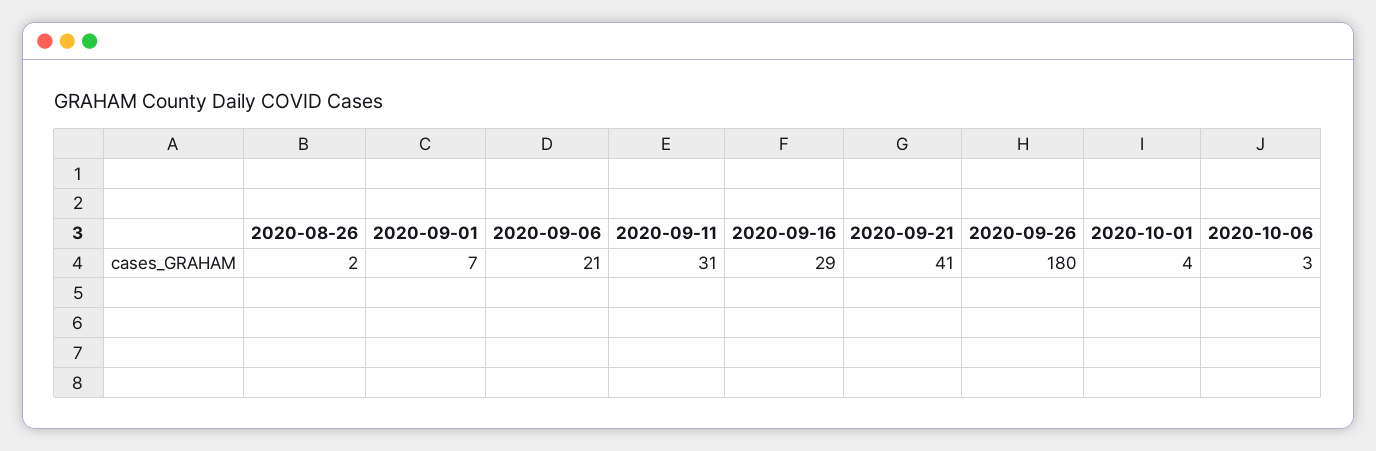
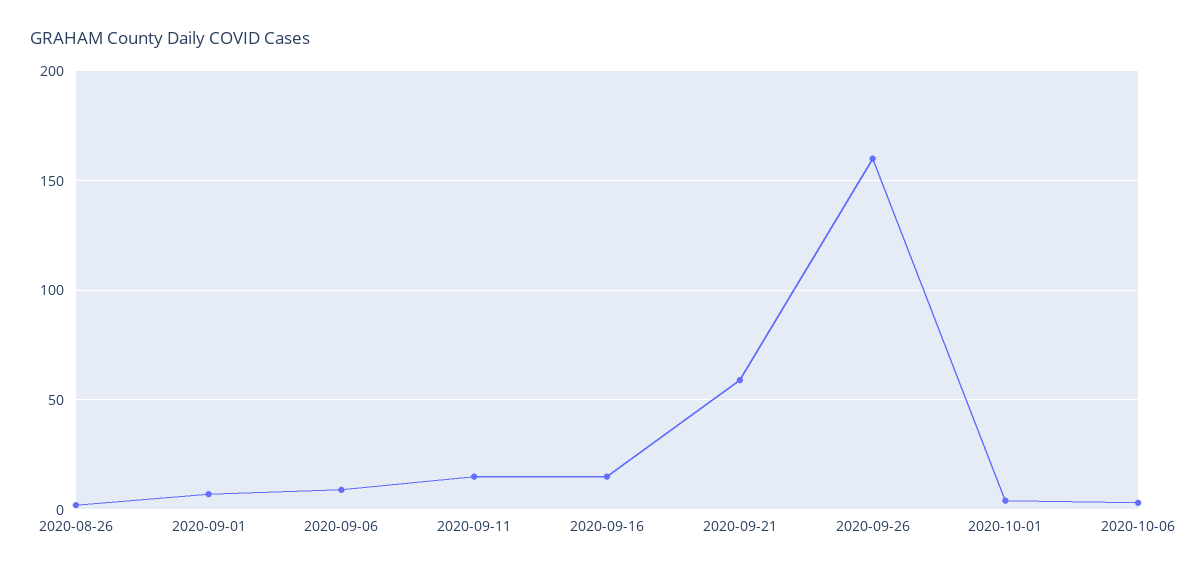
2020-09-06: 21 -> 10
2020-09-11: 31 -> 15
2020-09-16: 29 -> 15
2020-09-21: 41 -> 60
2020-09-26: 180 -> 160

